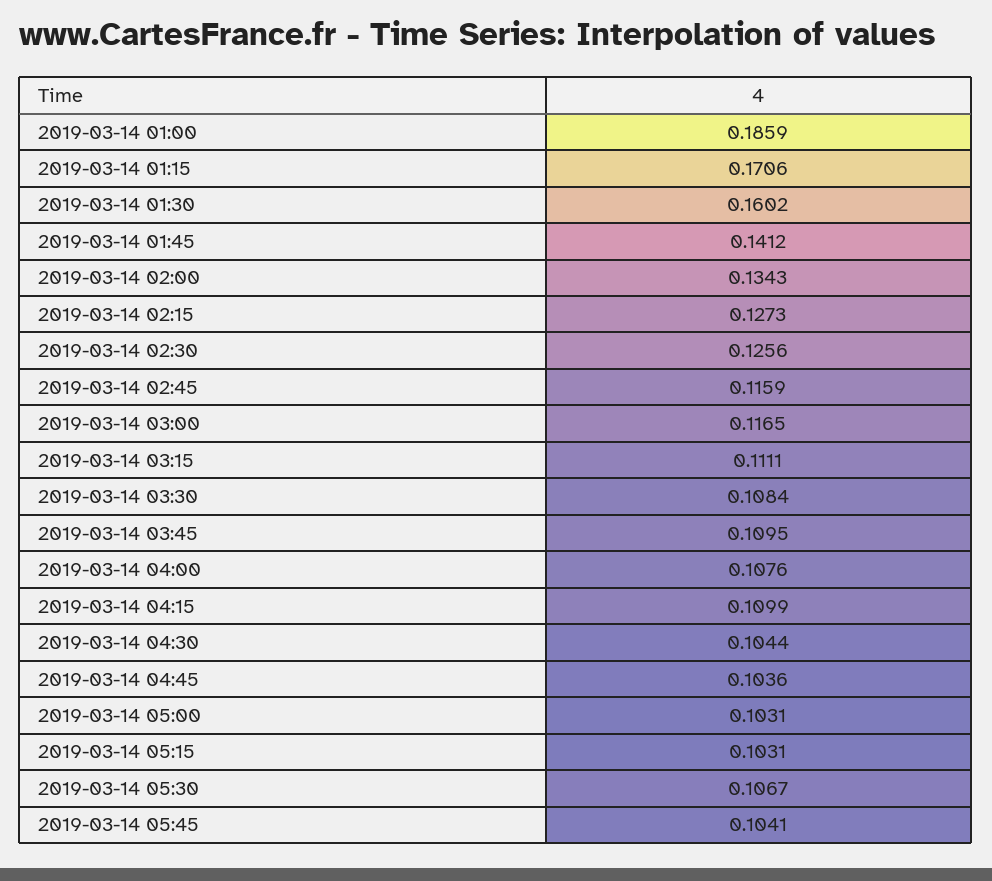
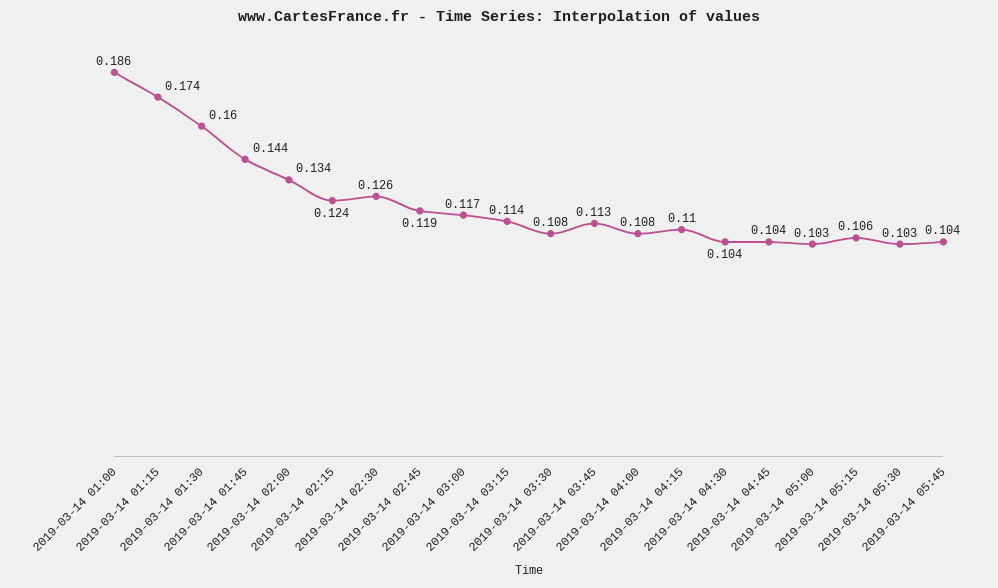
2019-03-14 01:15: 0.1706 -> 0.174
2019-03-14 01:45: 0.1412 -> 0.144
2019-03-14 02:15: 0.1273 -> 0.124
2019-03-14 02:45: 0.1159 -> 0.119
2019-03-14 03:15: 0.1111 -> 0.114
2019-03-14 03:45: 0.1095 -> 0.113
2019-03-14 05:15: 0.1031 -> 0.106
2019-03-14 05:30: 0.1067 -> 0.103

